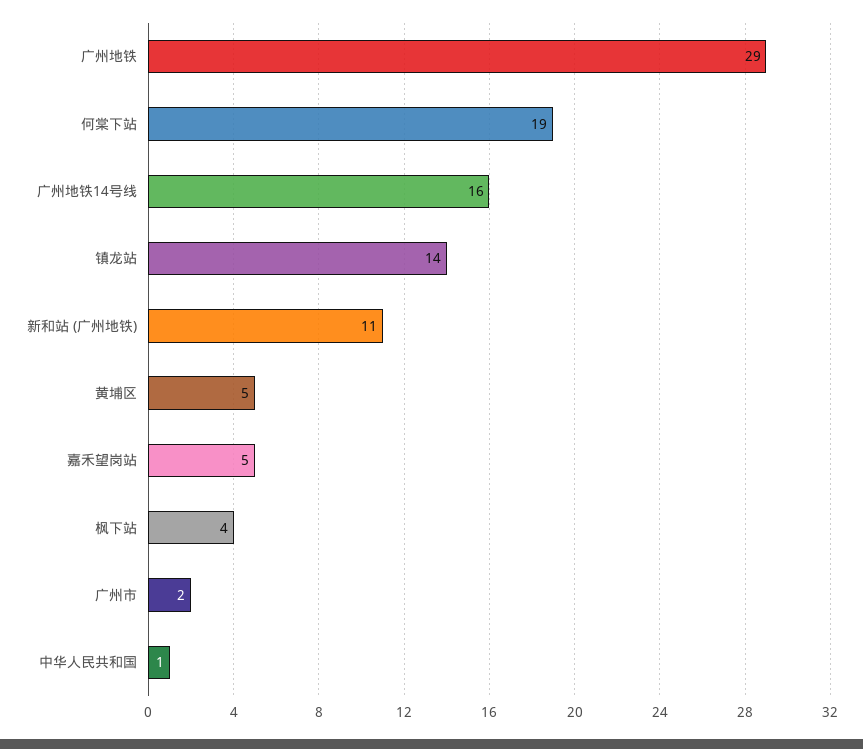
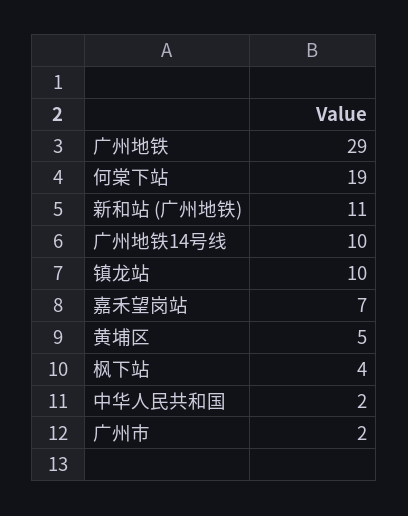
广州地铁14号线: 16 -> 10
镇龙站: 14 -> 10
嘉禾望岗站: 5 -> 7
中华人民共和国: 1 -> 2

